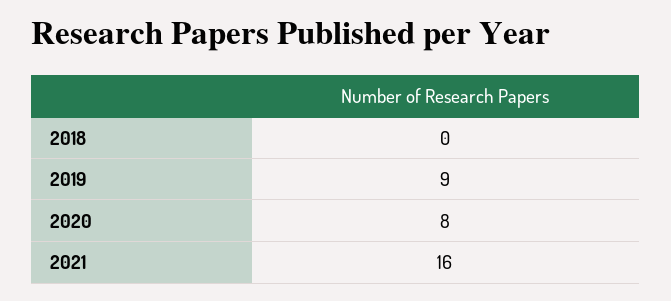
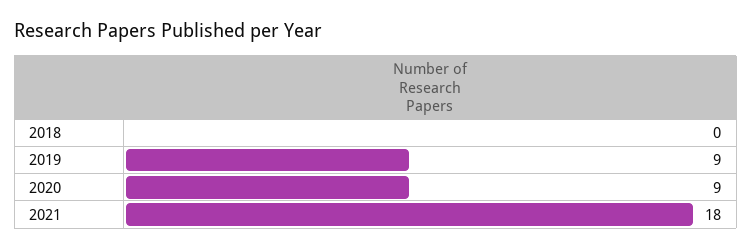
2020: 8 -> 9
2021: 16 -> 18

